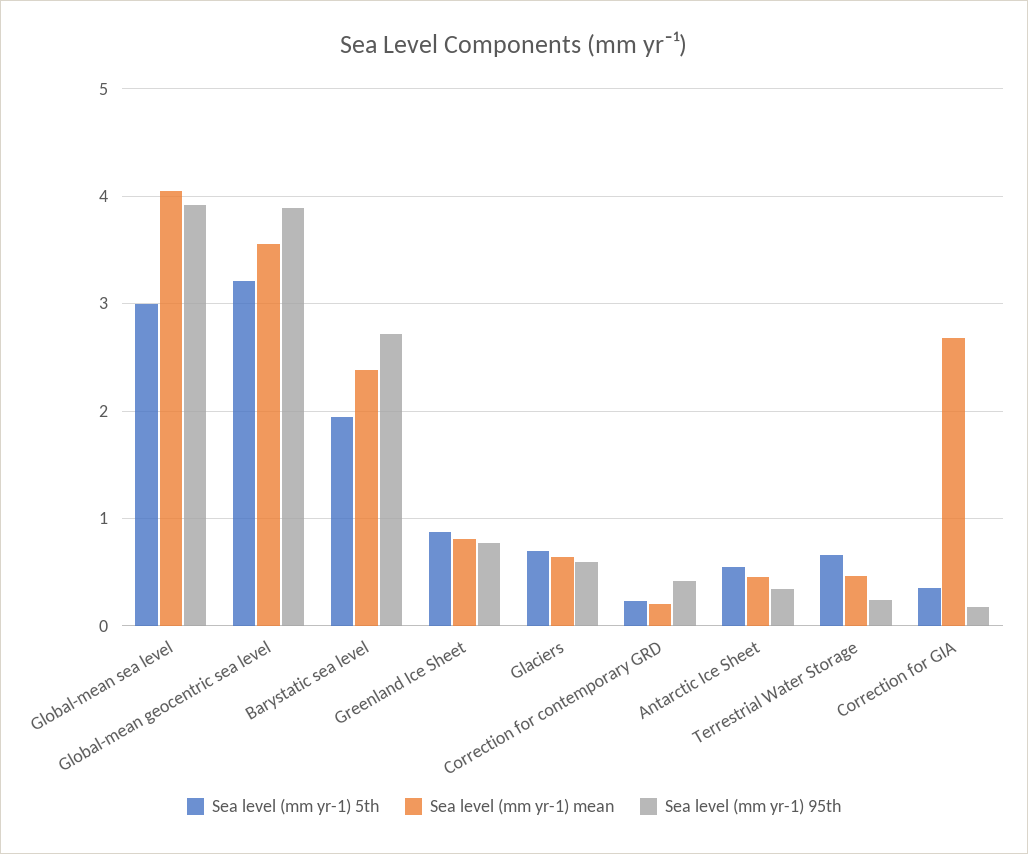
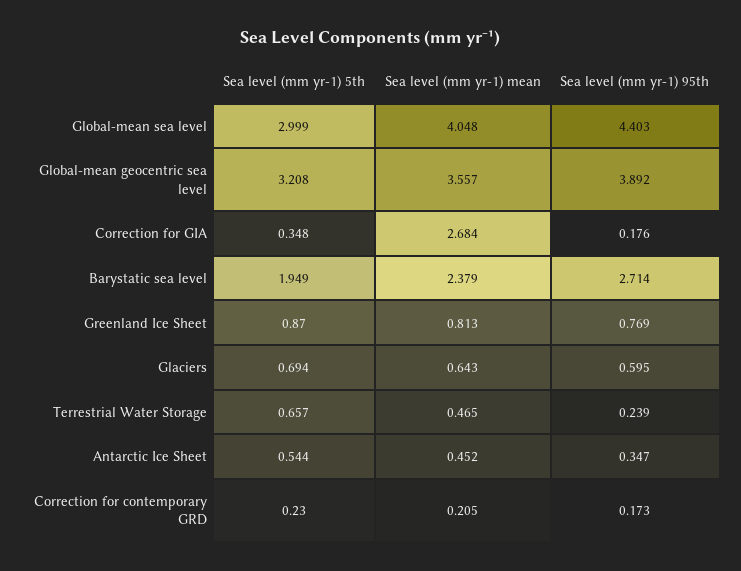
Sea level (mm yr-1) 95th, Global-mean sea level: 3.9 -> 4.403
Sea level (mm yr-1) 95th, Correction for contemporary GRD: 0.4 -> 0.173

